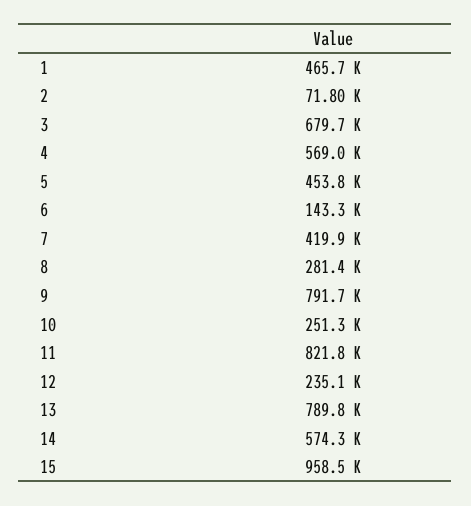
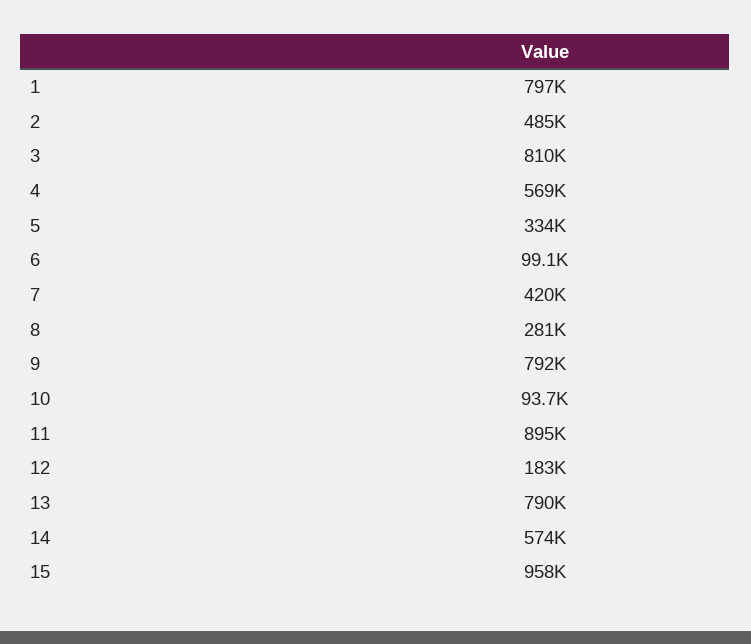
1: 465700 -> 797000
2: 71800 -> 485000
3: 679700 -> 810000
5: 453800 -> 334000
6: 143300 -> 99100
10: 251300 -> 93700
11: 821800 -> 895000
12: 235100 -> 183000

